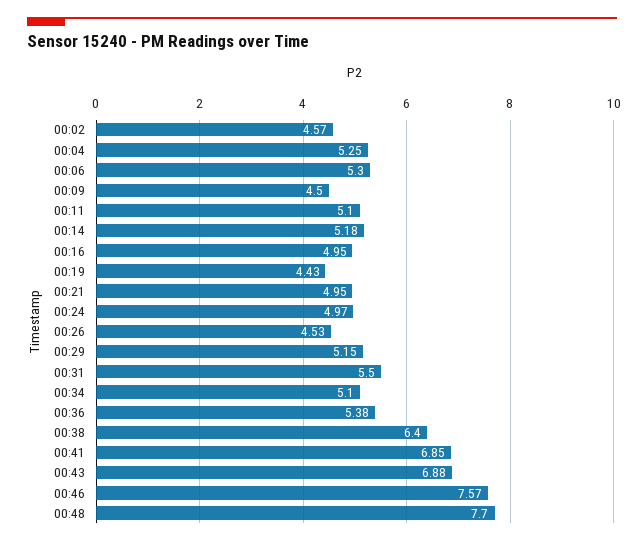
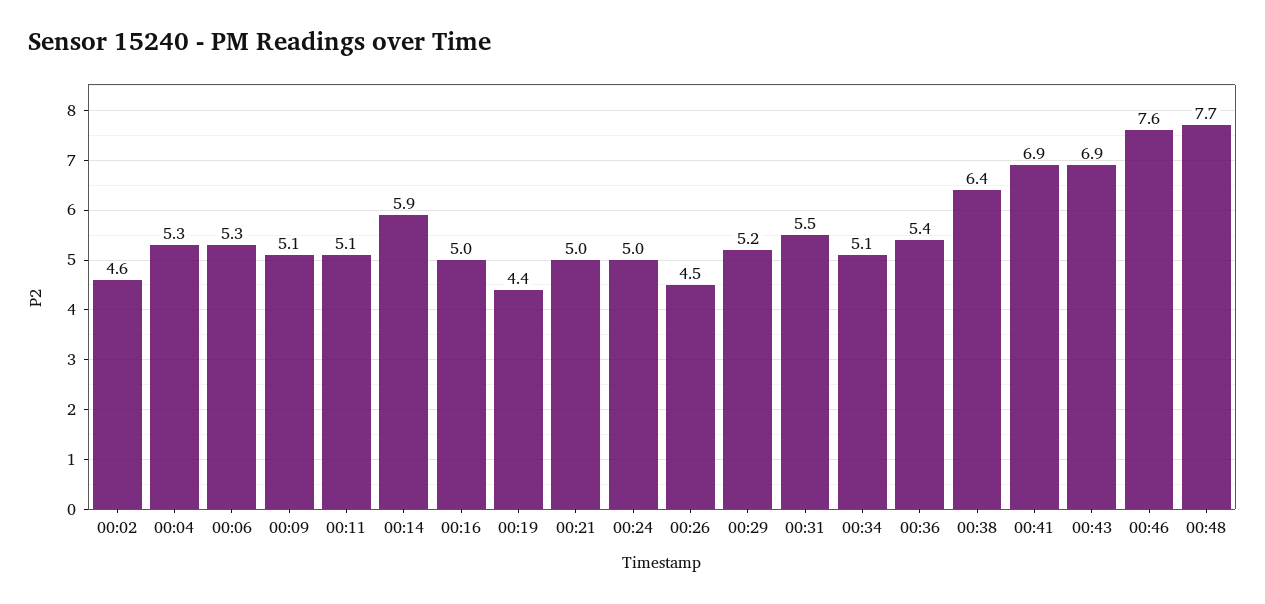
00:09: 4.5 -> 5.1
00:14: 5.18 -> 5.9

